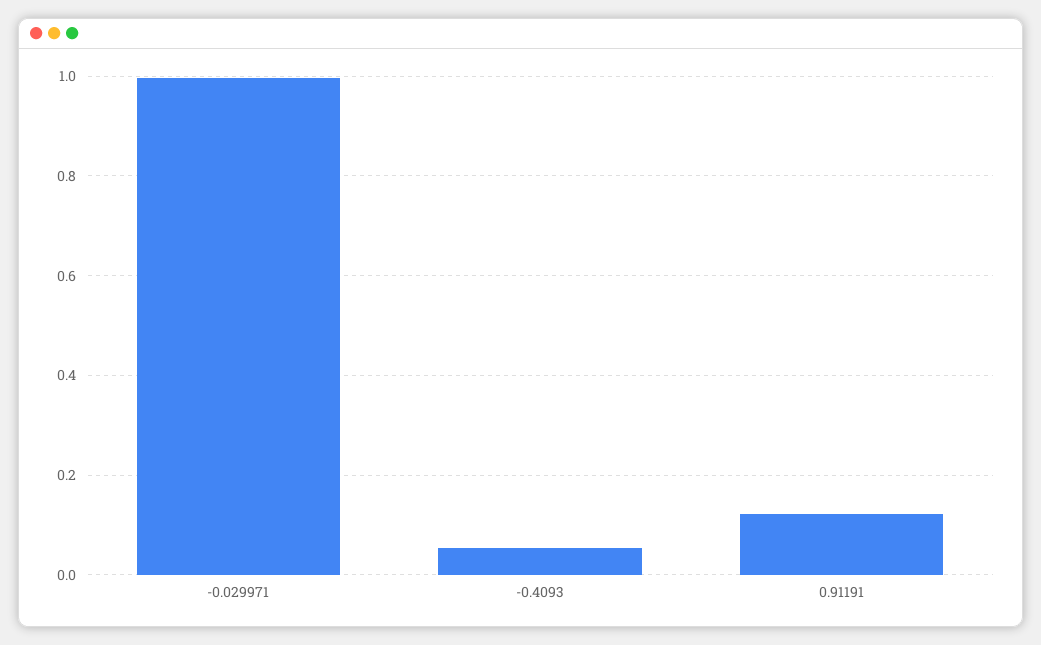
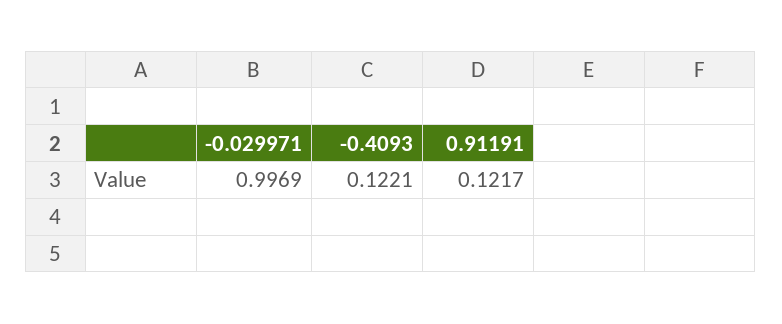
-0.4093: 0.06 -> 0.1221

